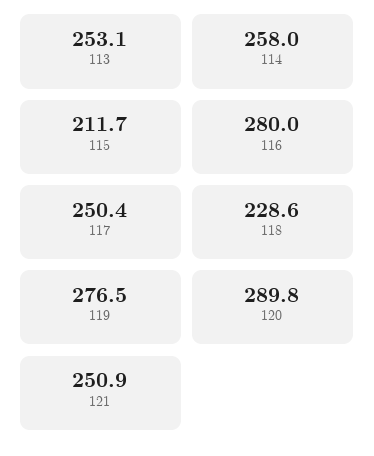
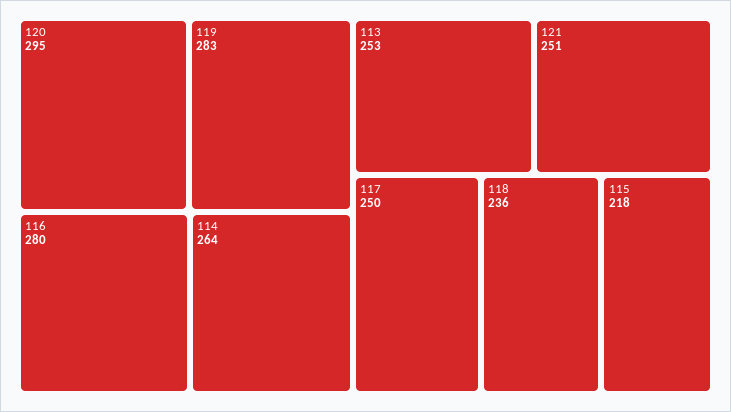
114: 258 -> 264
115: 211.7 -> 218
118: 228.6 -> 236
119: 276.5 -> 283
120: 289.8 -> 295

